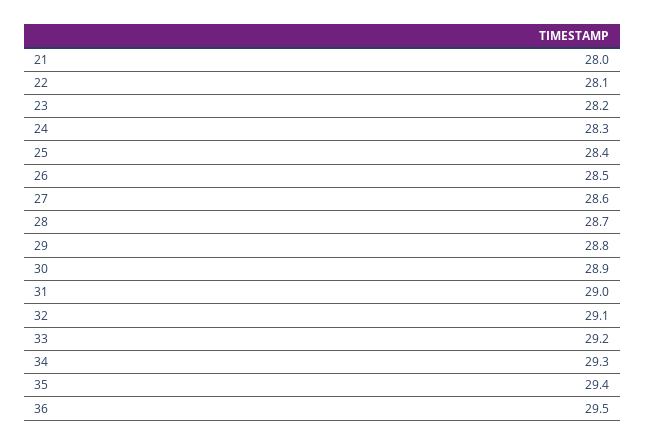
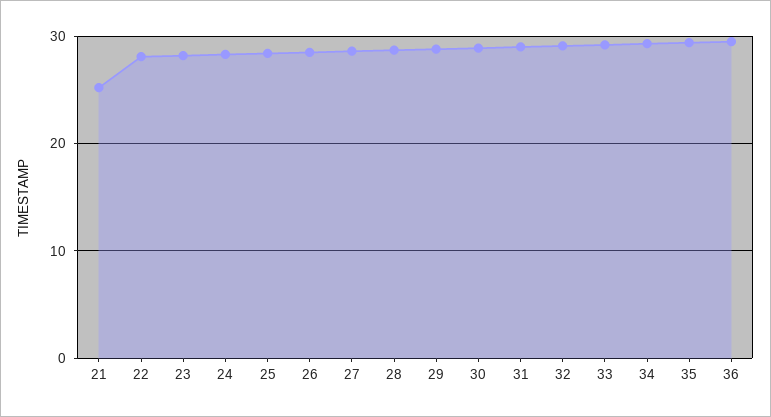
21: 28 -> 25

